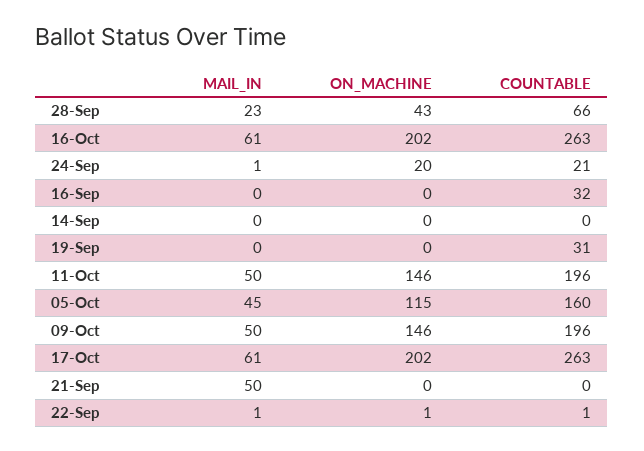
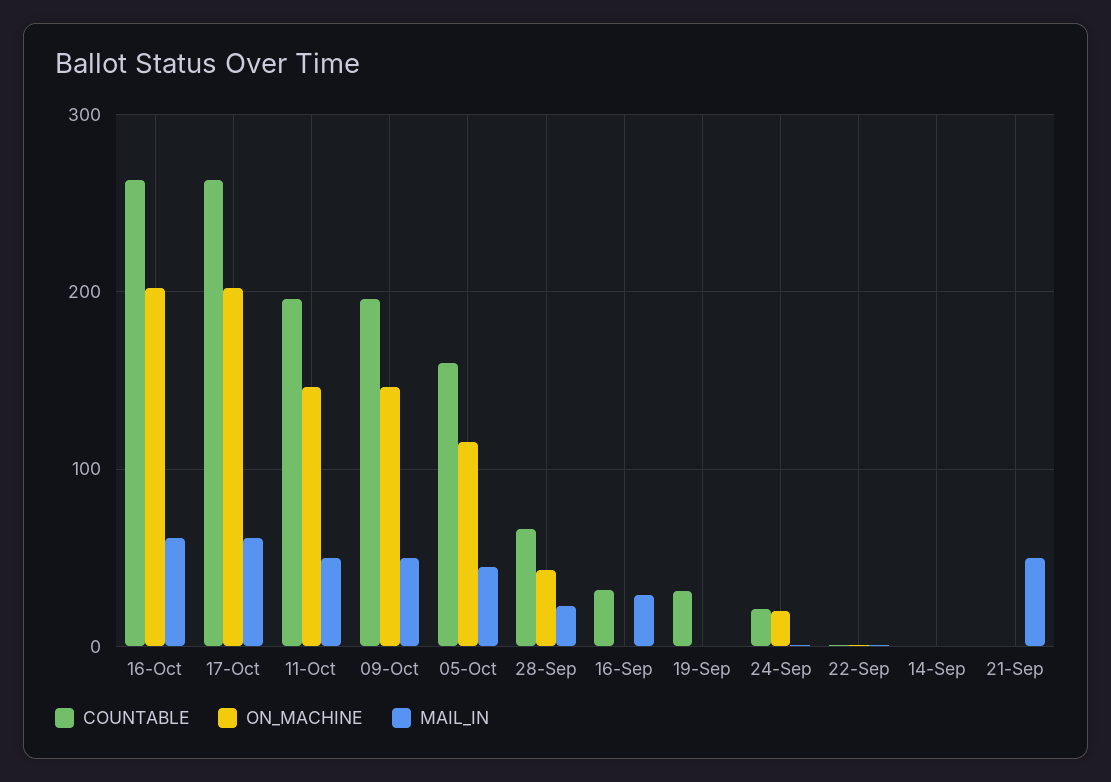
MAIL_IN, 16-Sep: 0 -> 30

